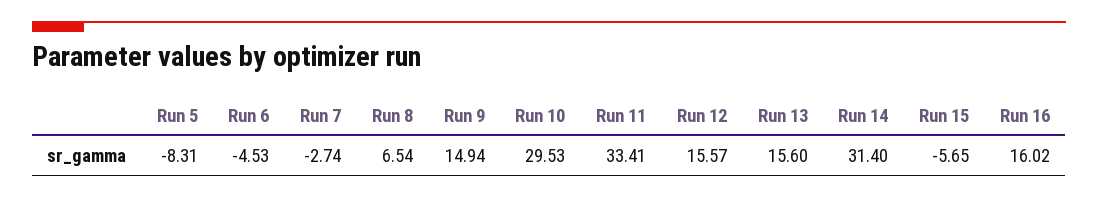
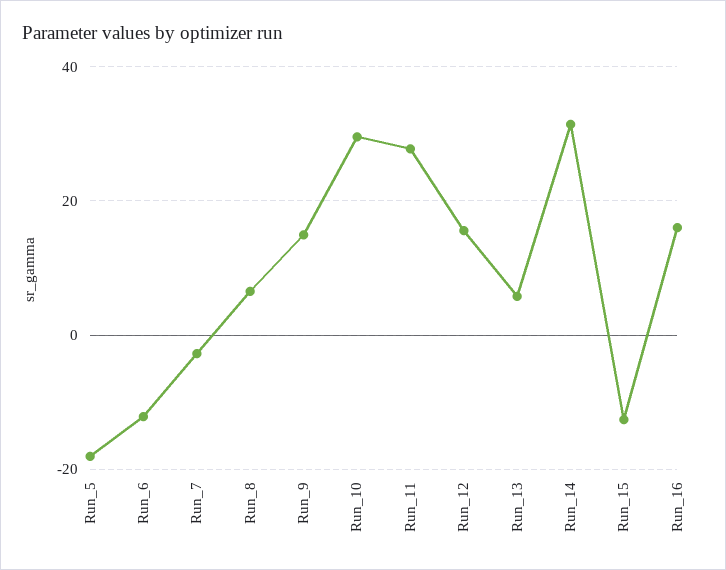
Run 5: -8.31 -> -18
Run 6: -4.53 -> -12
Run 11: 33.41 -> 28
Run 13: 15.6 -> 6
Run 15: -5.65 -> -12

